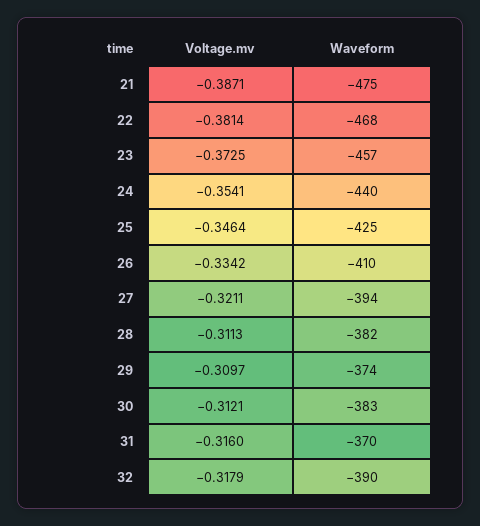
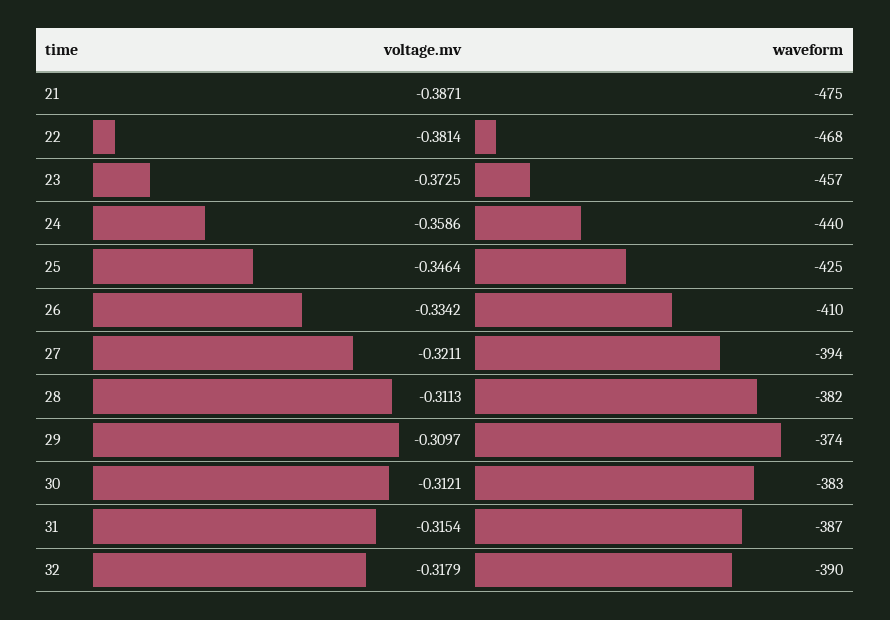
Voltage.mv, 24: -0.3541 -> -0.3586
Voltage.mv, 31: -0.316 -> -0.3154
Waveform, 31: -370 -> -387

